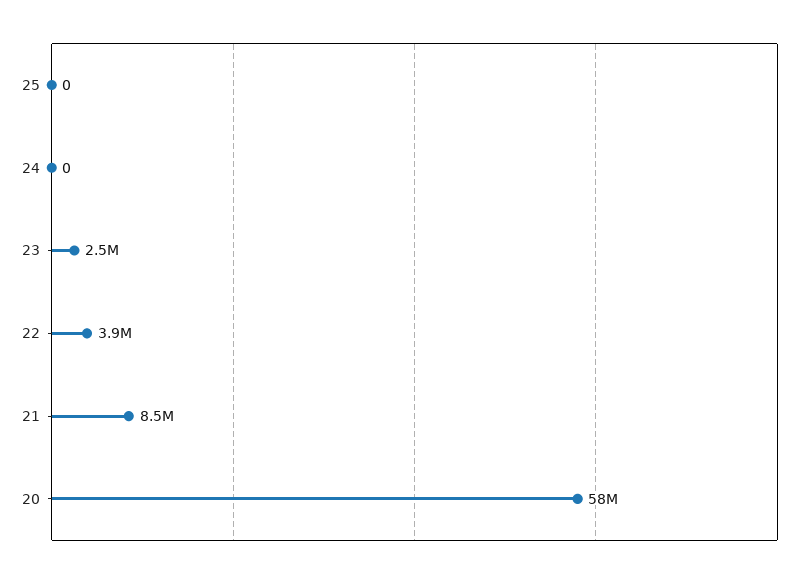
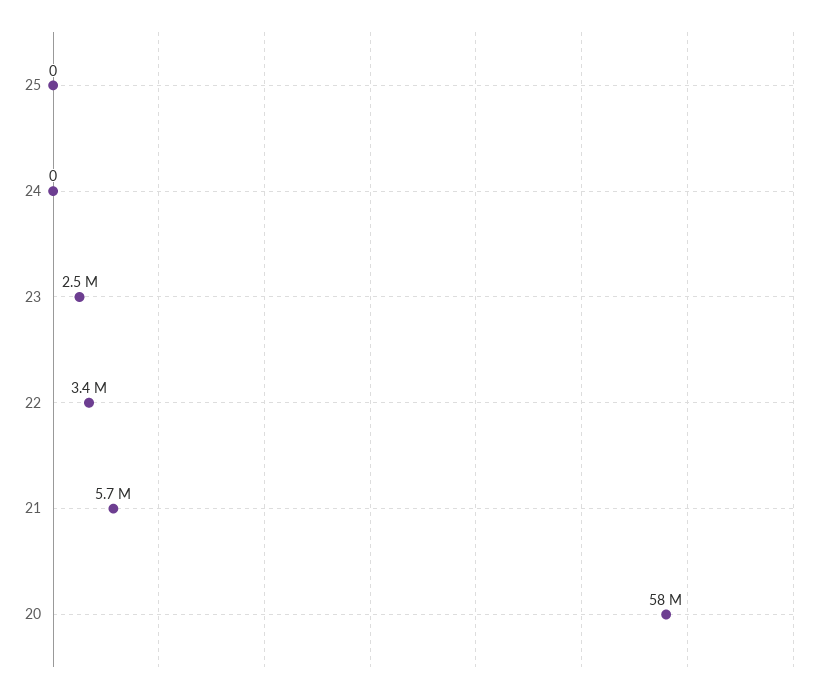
22: 3900000 -> 3400000
21: 8500000 -> 5700000

